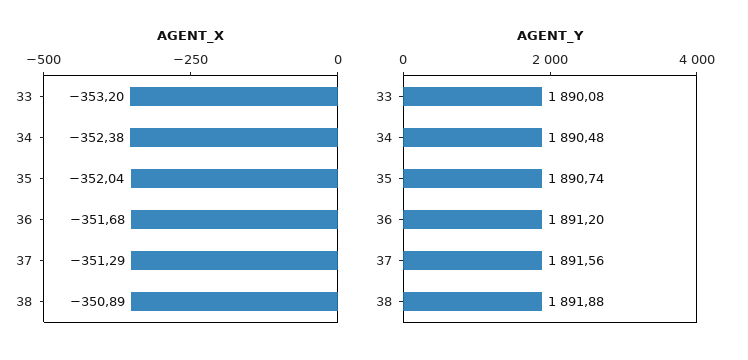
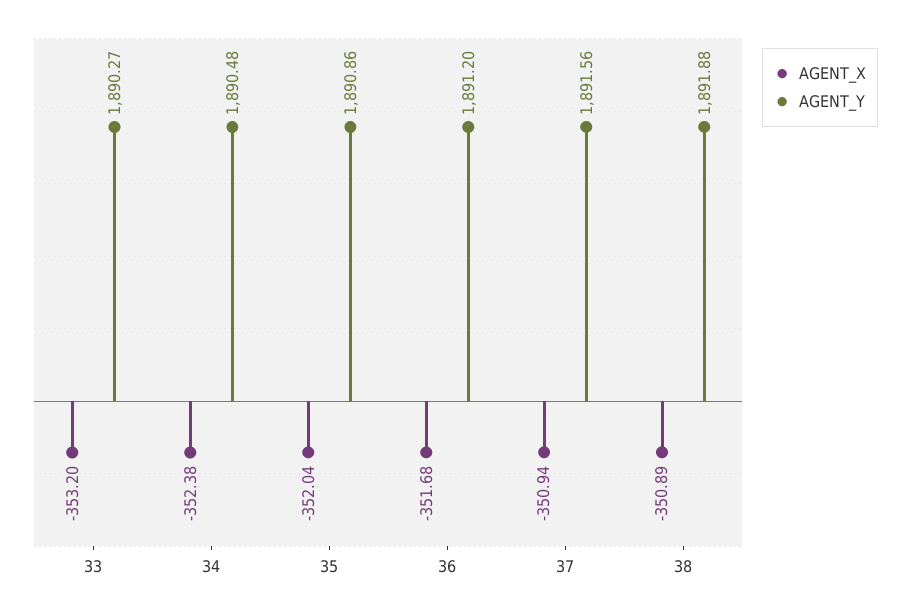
AGENT_X, 37: -351.29 -> -350.94
AGENT_Y, 33: 1890.08 -> 1890.27
AGENT_Y, 35: 1890.74 -> 1890.86

